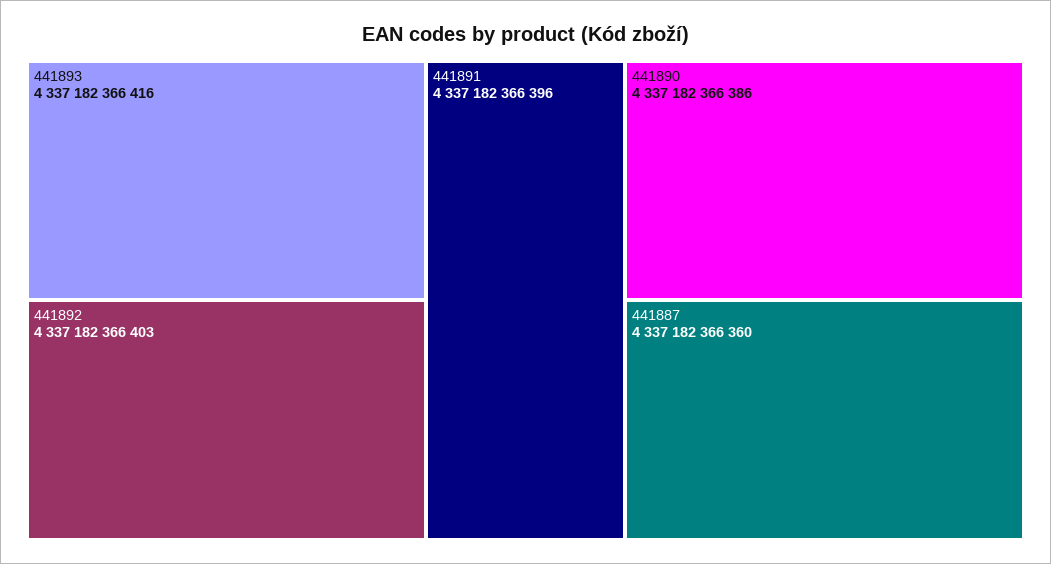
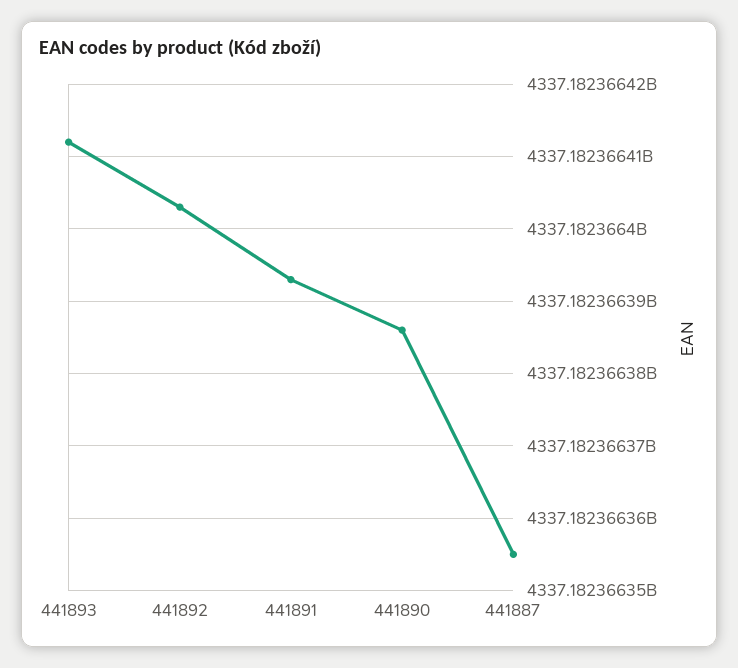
441893: 4337182366416 -> 4337182366412
441891: 4337182366396 -> 4337182366393
441887: 4337182366360 -> 4337182366355

